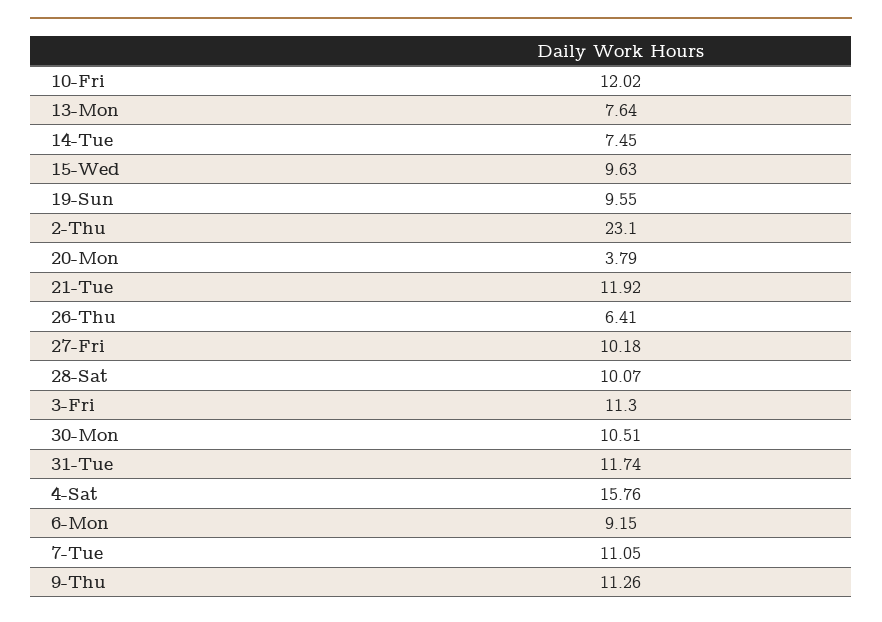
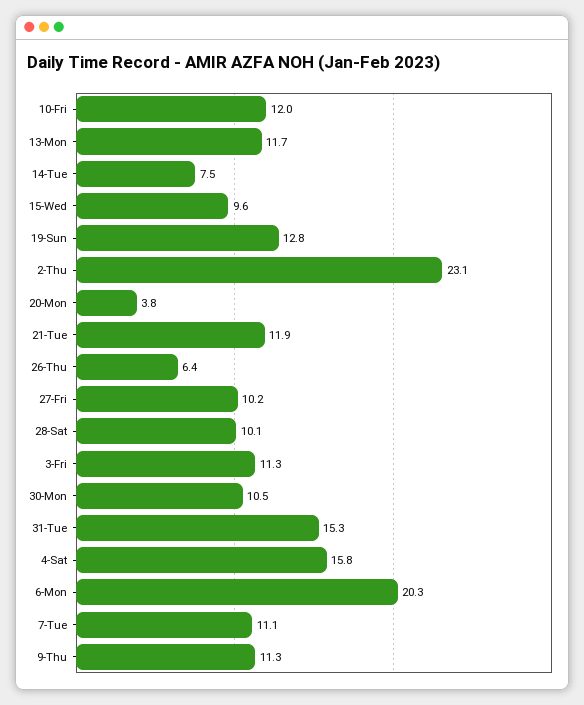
13-Mon: 7.64 -> 11.7
19-Sun: 9.55 -> 12.8
31-Tue: 11.74 -> 15.3
6-Mon: 9.15 -> 20.3

